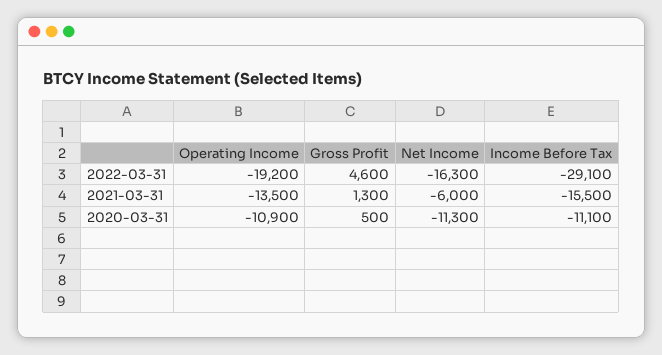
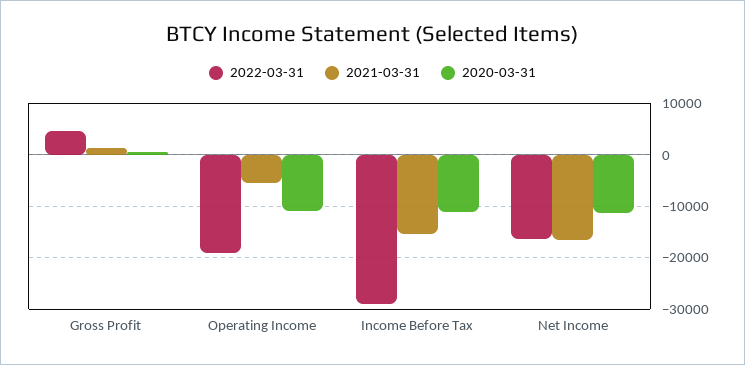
2021-03-31, Operating Income: -13500 -> -6000
2021-03-31, Net Income: -6000 -> -16000

